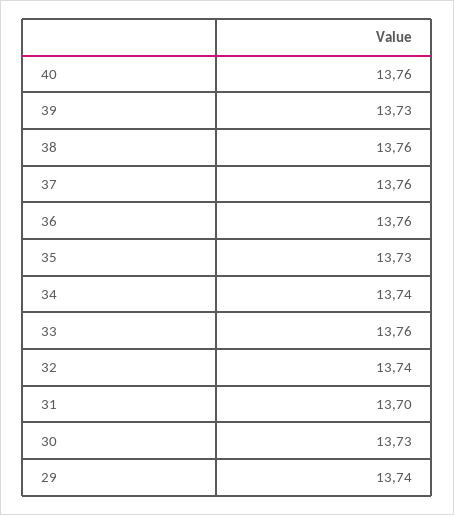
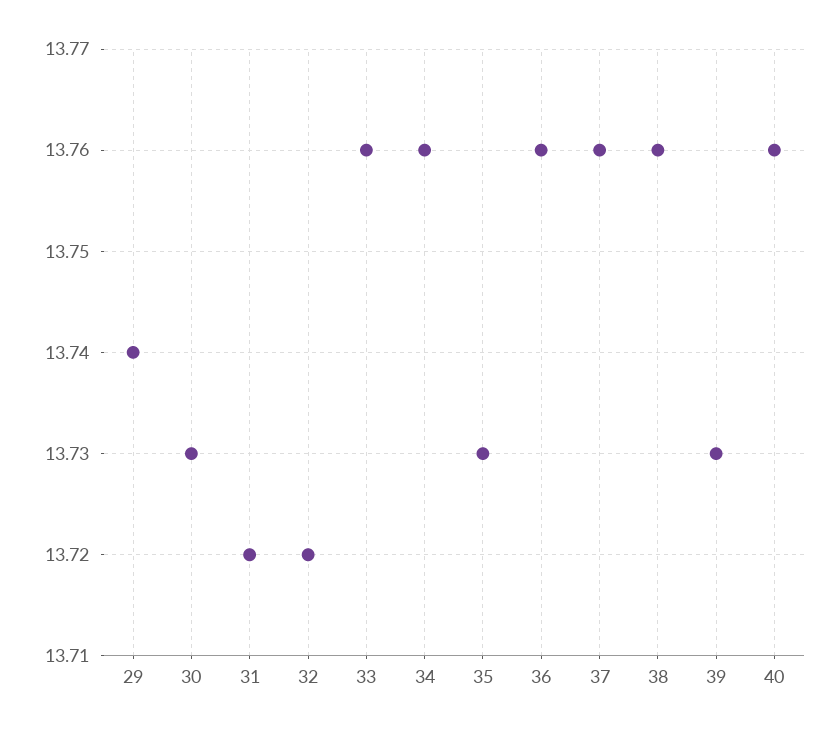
34: 13.74 -> 13.76
32: 13.74 -> 13.72
31: 13.7 -> 13.72

